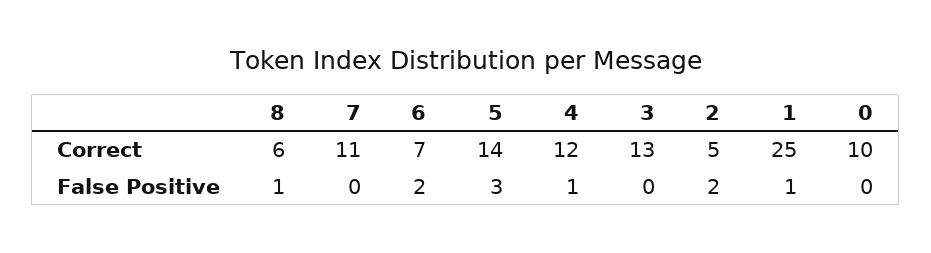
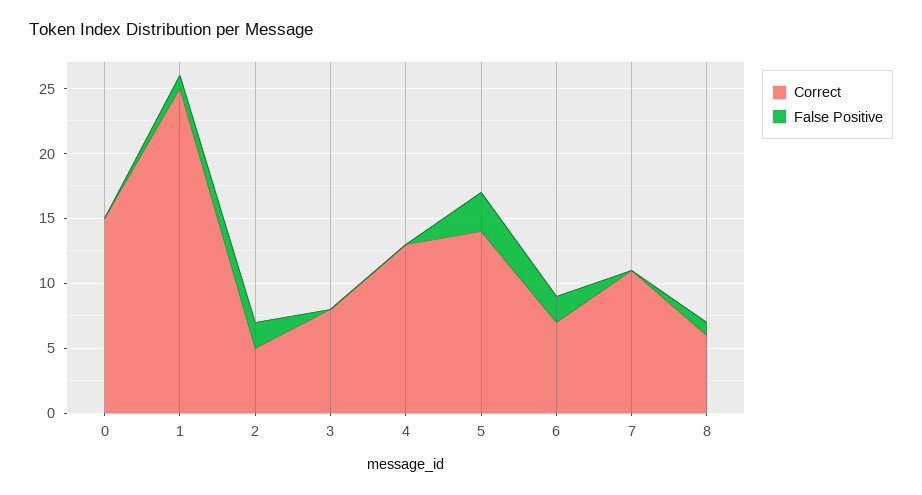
Correct, 4: 12 -> 13
Correct, 3: 13 -> 8
Correct, 0: 10 -> 15
False Positive, 4: 1 -> 0

